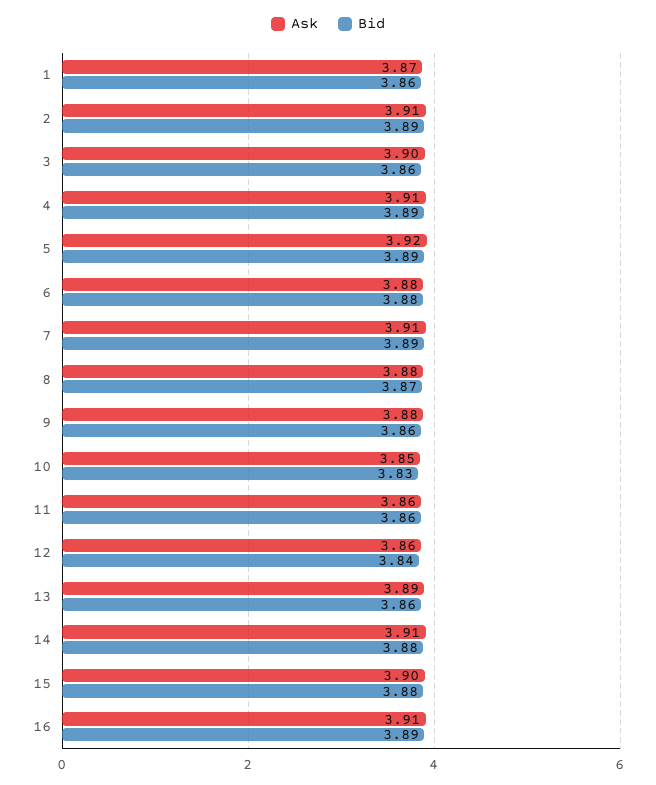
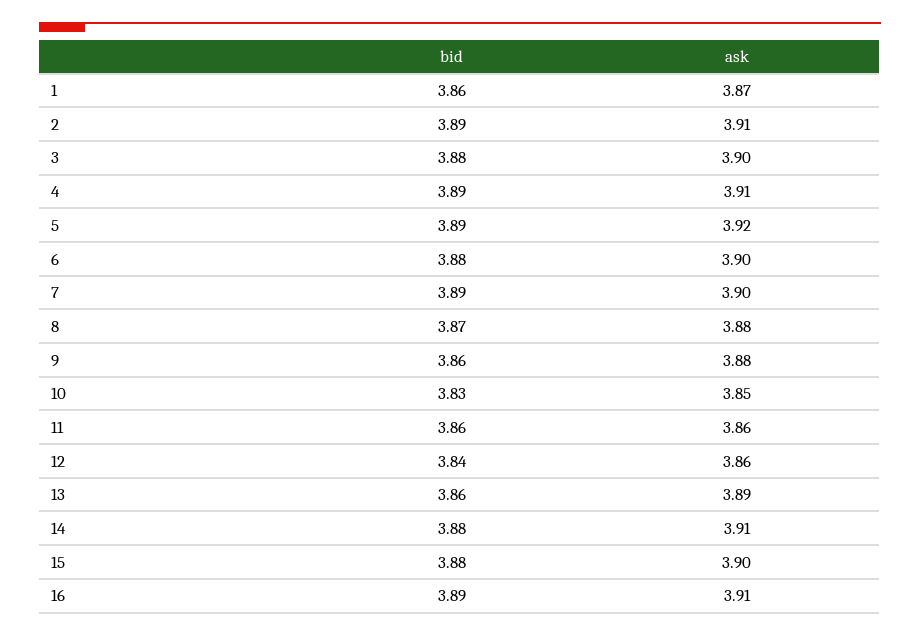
Bid, 3: 3.86 -> 3.88
Ask, 6: 3.88 -> 3.9
Ask, 7: 3.91 -> 3.9

